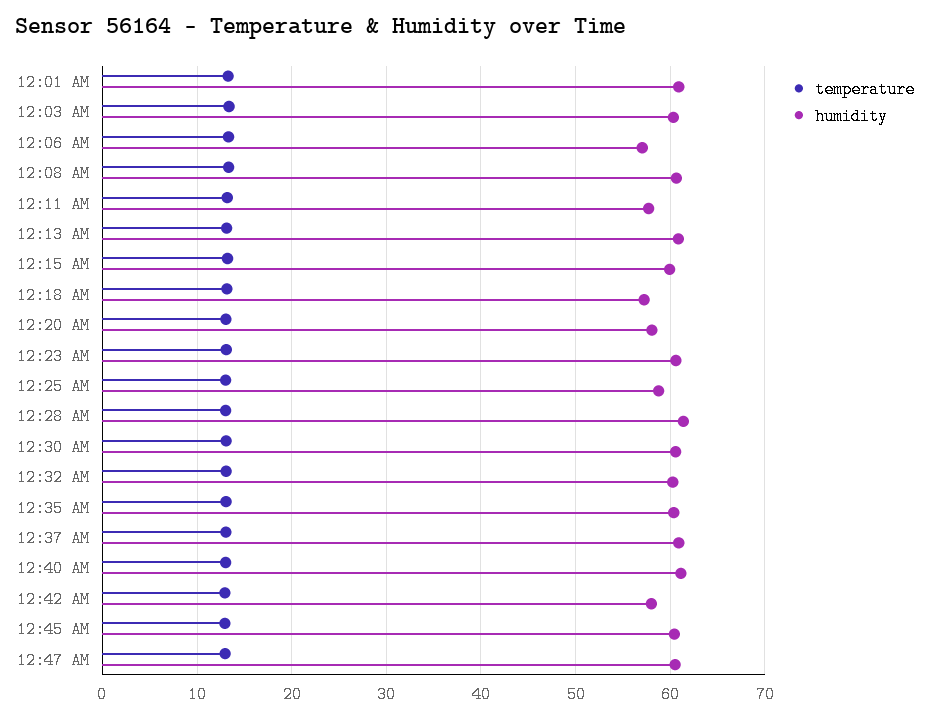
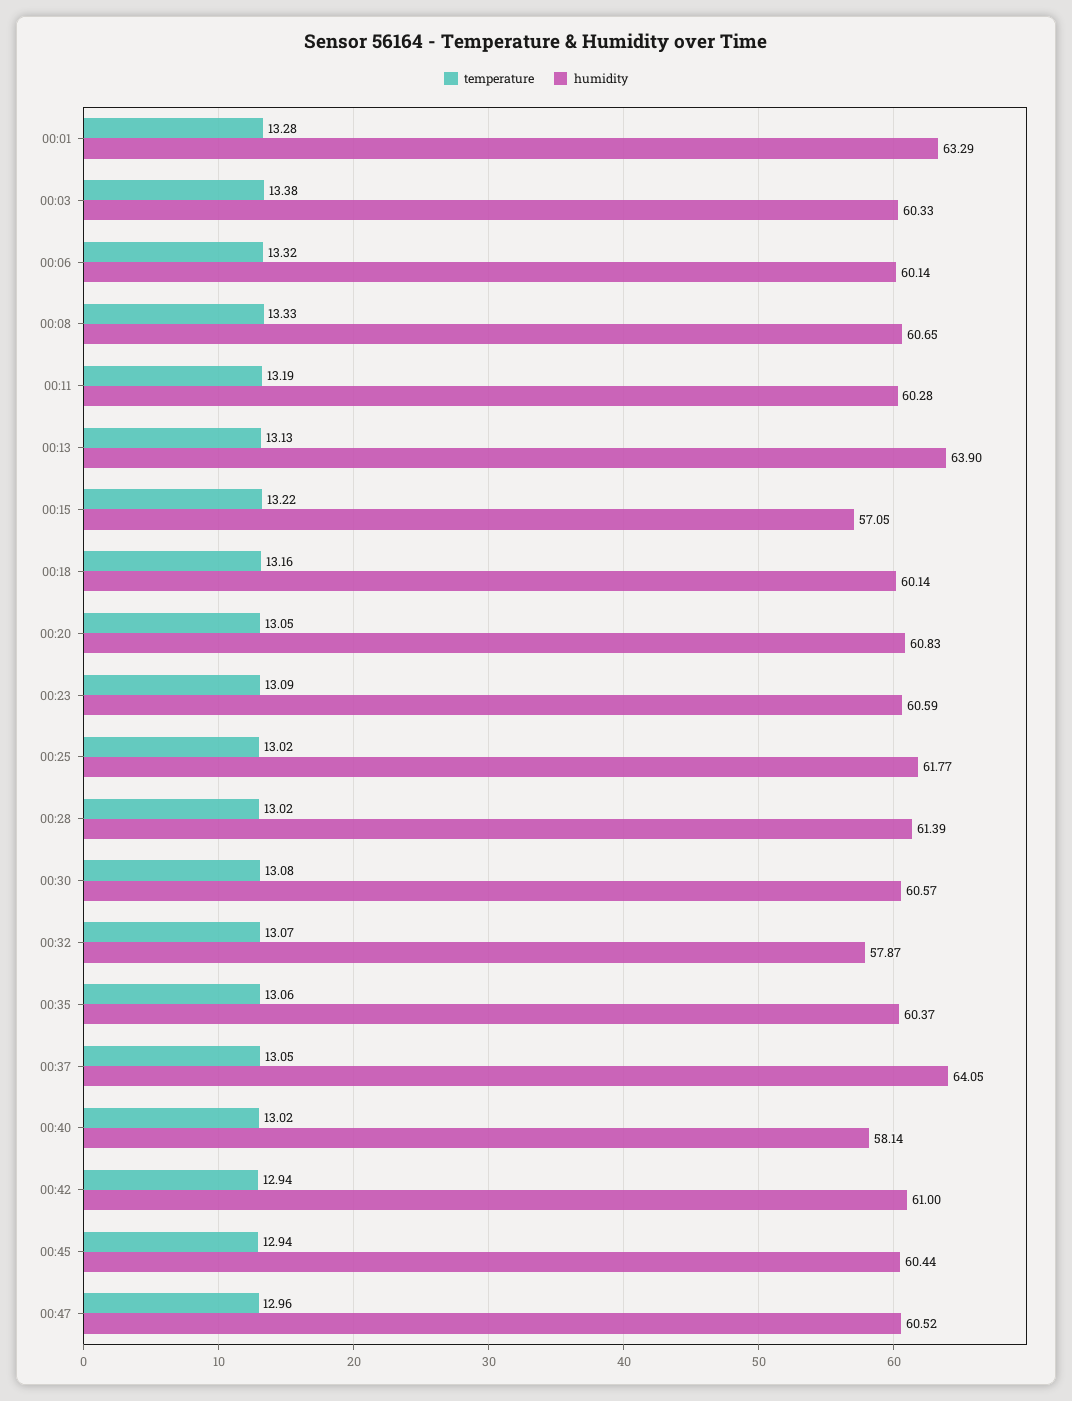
humidity, 12:01 AM: 61 -> 63.29
humidity, 12:06 AM: 57 -> 60.14
humidity, 12:11 AM: 58 -> 60.28
humidity, 12:13 AM: 61 -> 63.9
humidity, 12:15 AM: 60 -> 57.05
humidity, 12:18 AM: 57 -> 60.14
humidity, 12:20 AM: 58 -> 60.83
humidity, 12:25 AM: 59 -> 61.77
humidity, 12:32 AM: 60 -> 57.87
humidity, 12:37 AM: 61 -> 64.05
humidity, 12:40 AM: 61 -> 58.14
humidity, 12:42 AM: 58 -> 61

